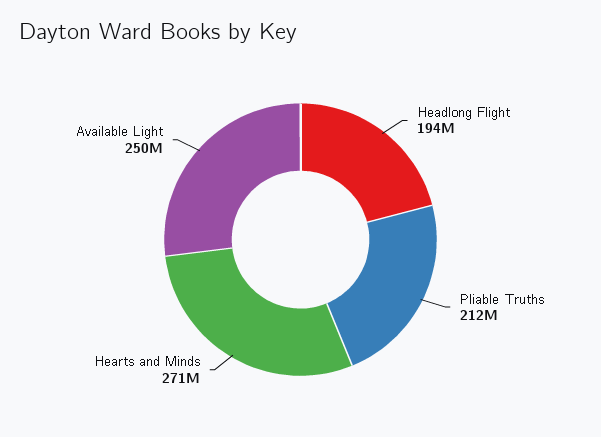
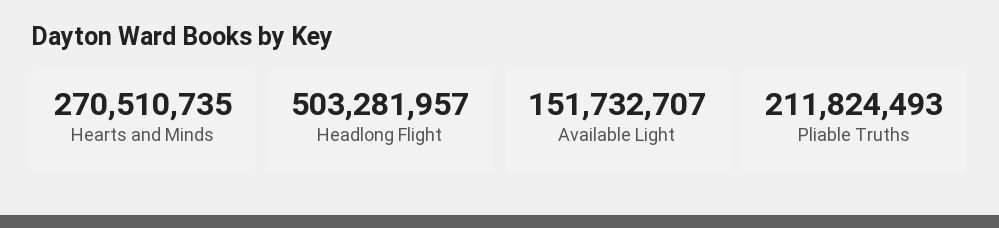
Headlong Flight: 194000000 -> 503281957
Available Light: 250000000 -> 151732707

